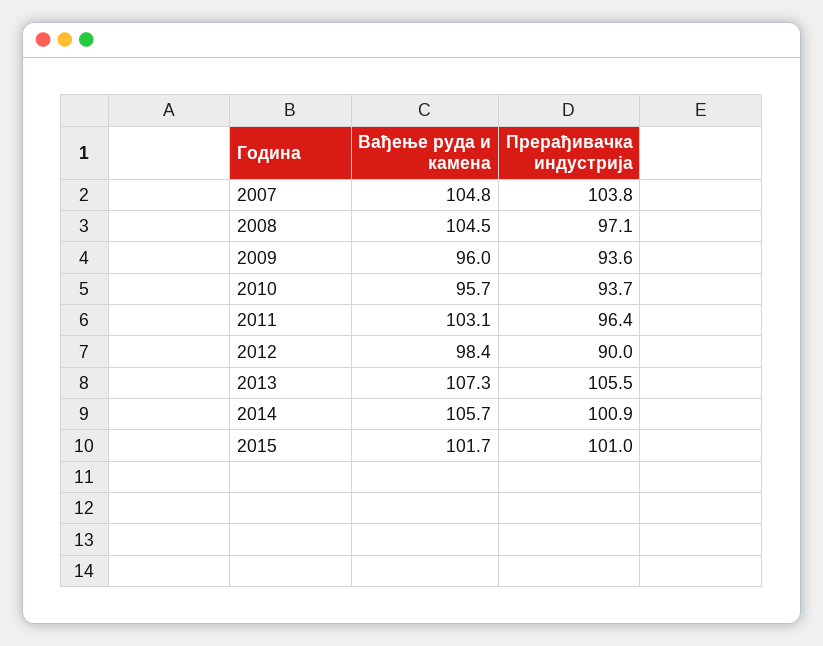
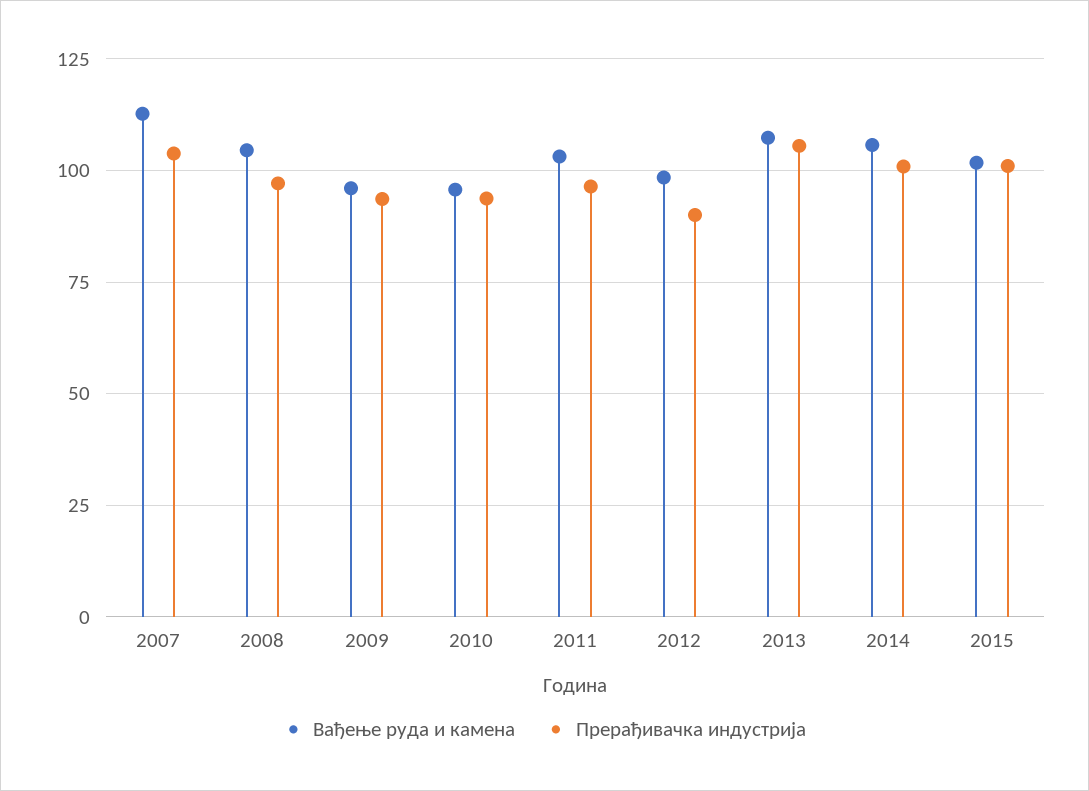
Вађење руда и камена, 2007: 104.8 -> 112.5

